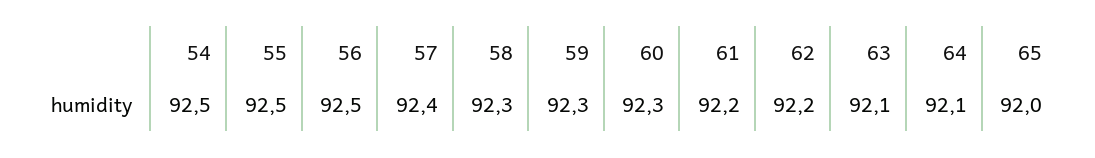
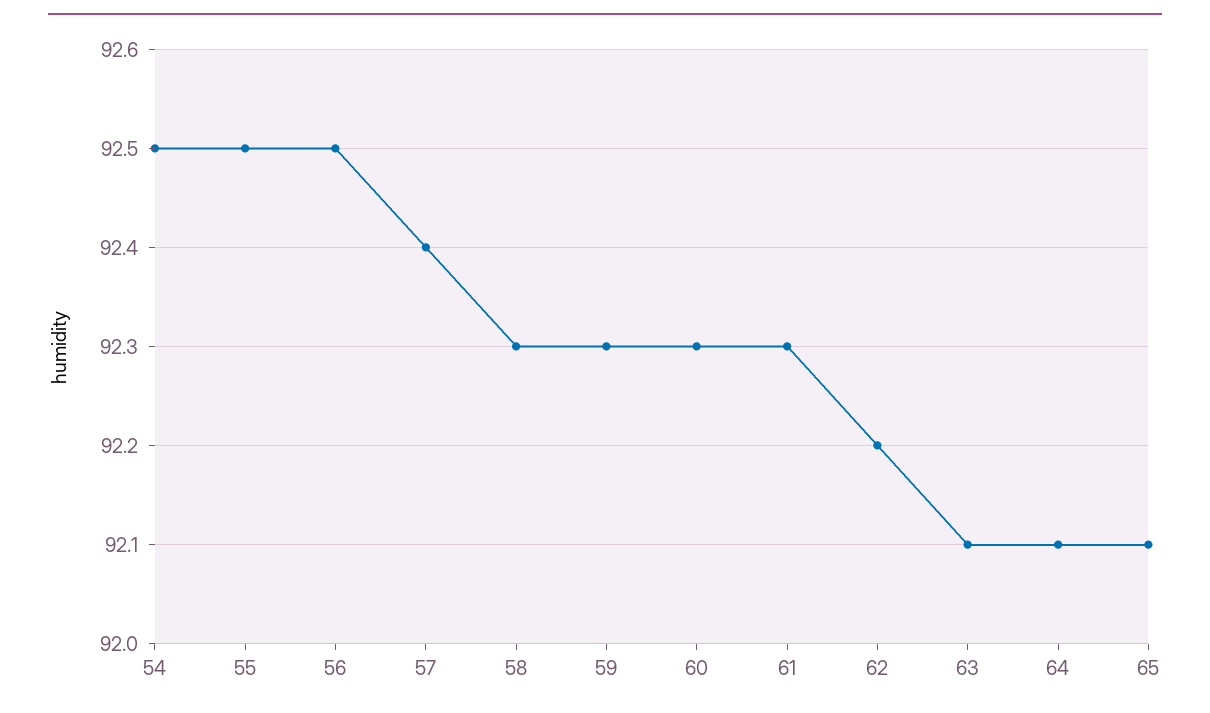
61: 92.2 -> 92.3
65: 92 -> 92.1

